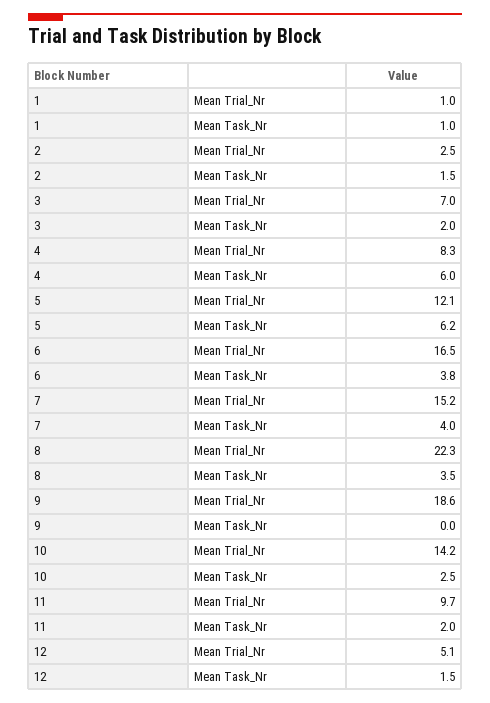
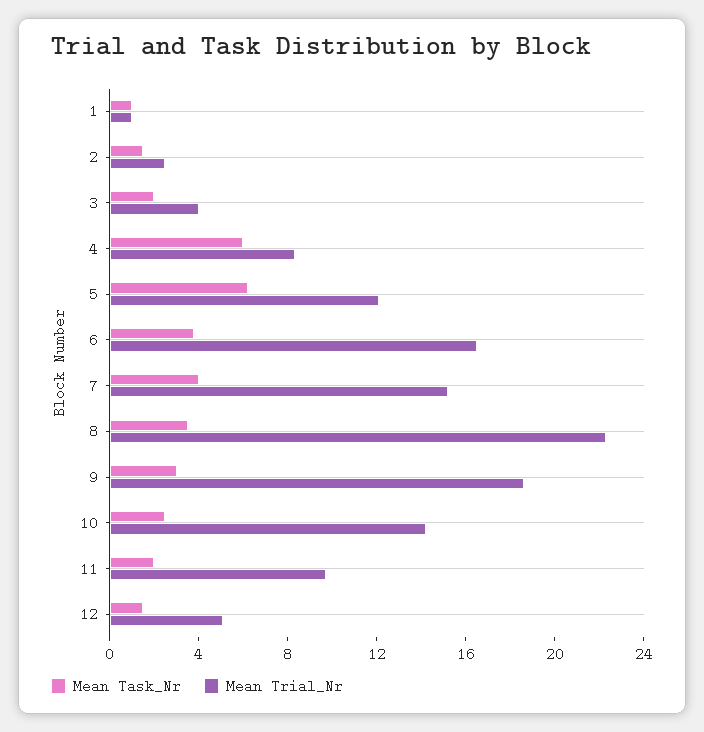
Mean Trial_Nr, 3: 7 -> 4
Mean Task_Nr, 9: 0 -> 3

